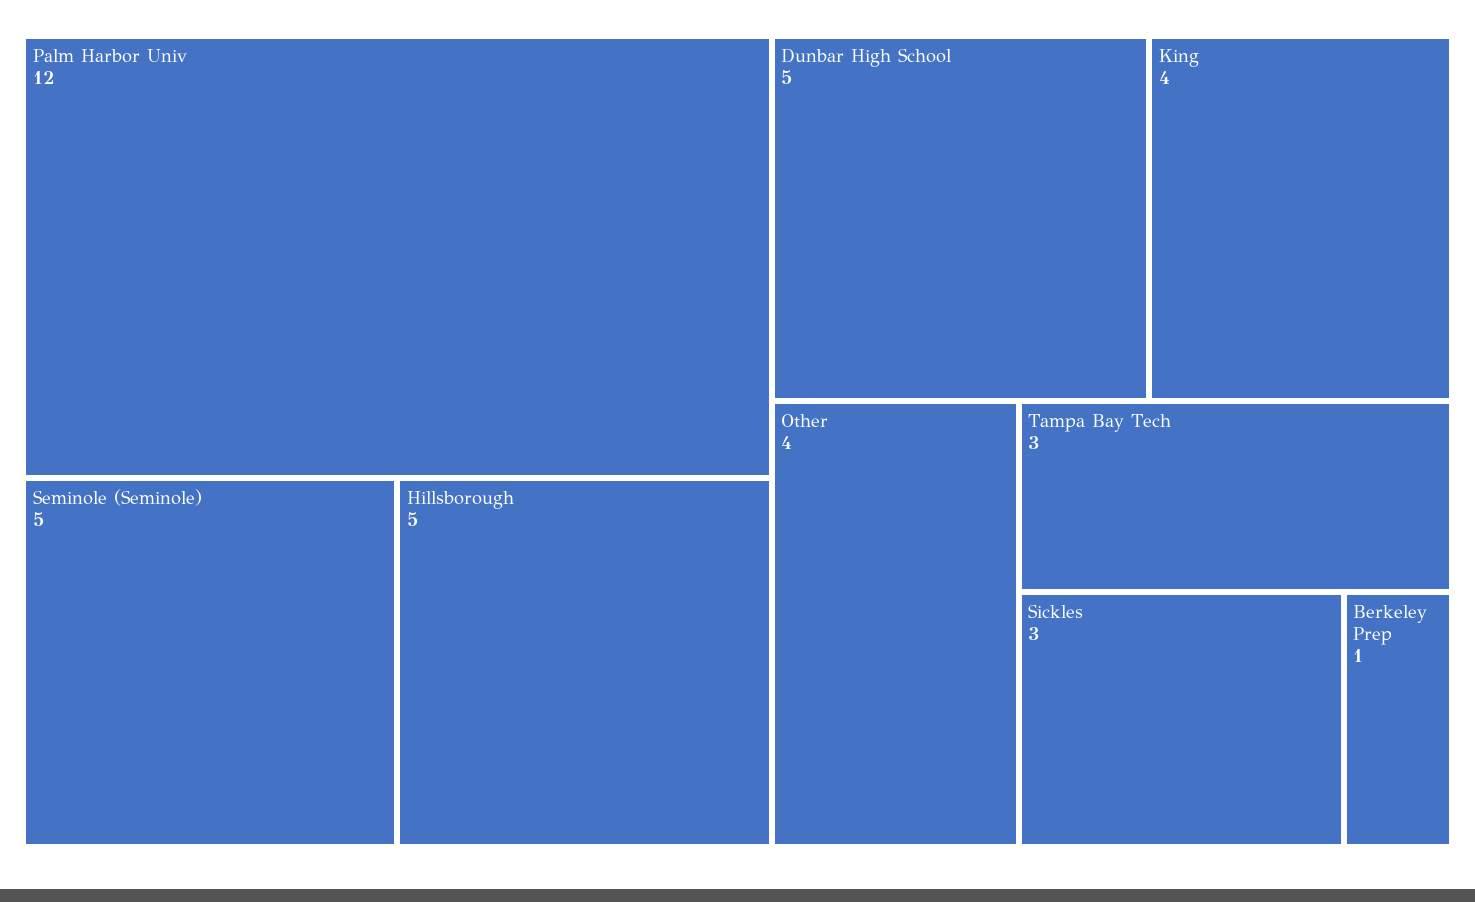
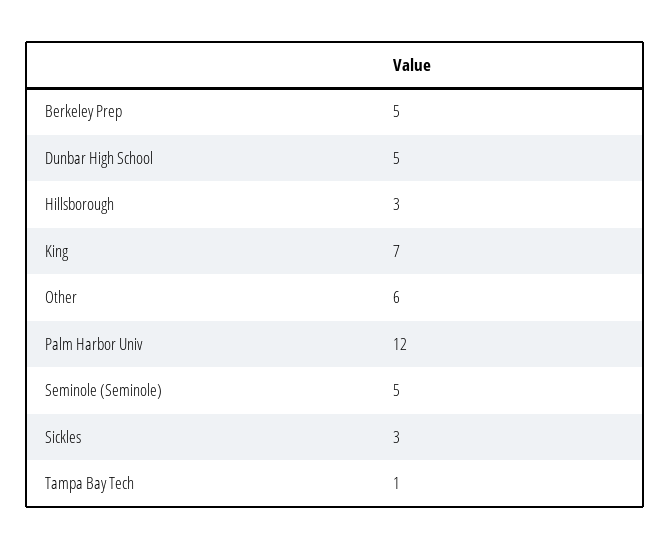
Hillsborough: 5 -> 3
King: 4 -> 7
Other: 4 -> 6
Tampa Bay Tech: 3 -> 1
Berkeley Prep: 1 -> 5

